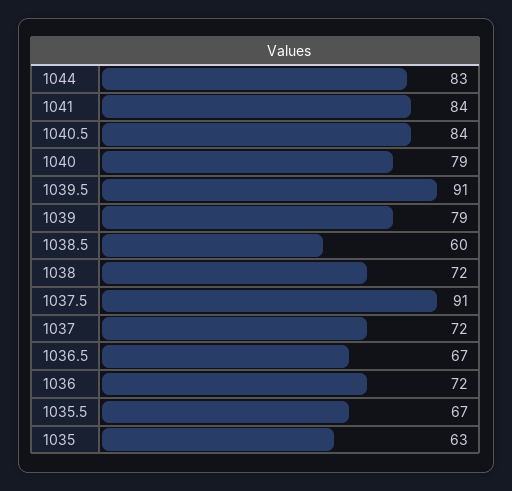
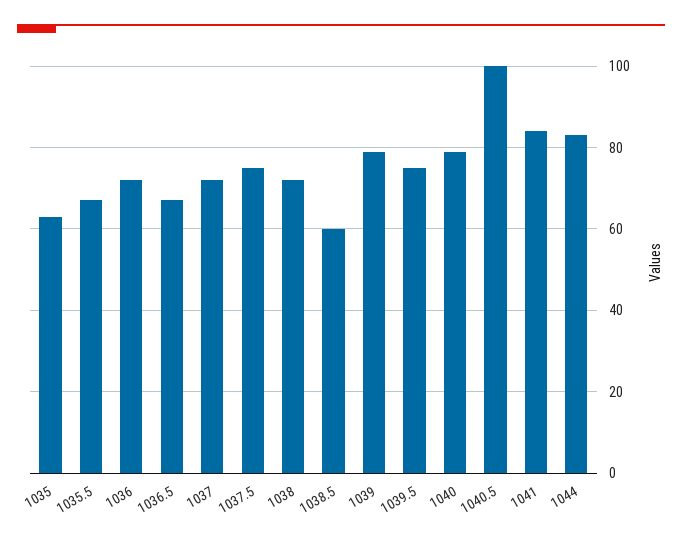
1040.5: 84 -> 100
1039.5: 91 -> 75
1037.5: 91 -> 75

